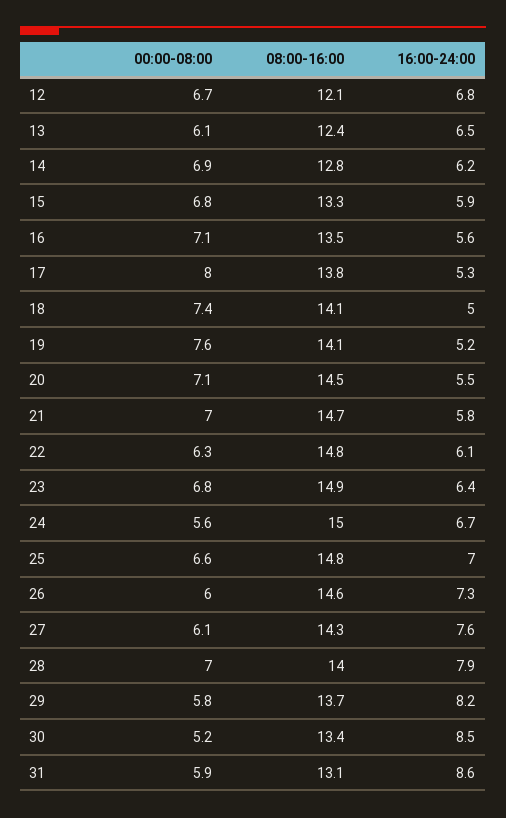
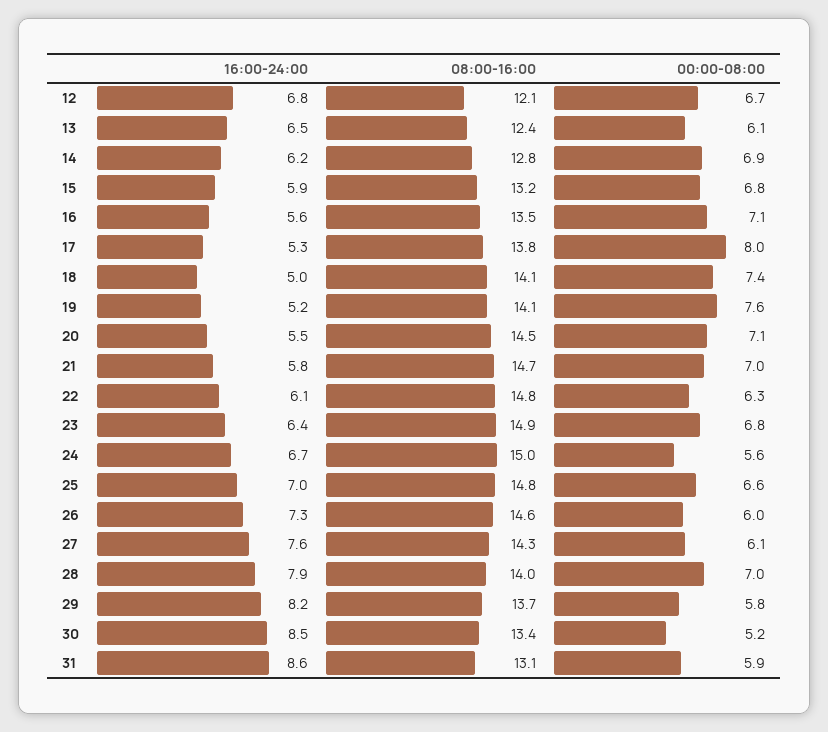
08:00-16:00, 15: 13.3 -> 13.2

